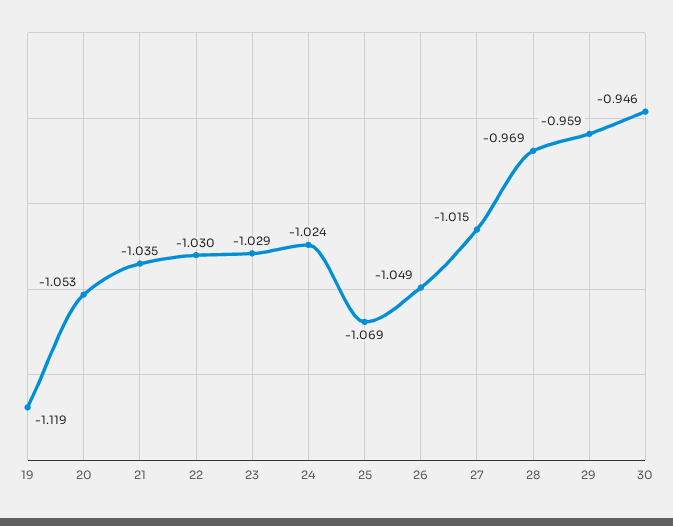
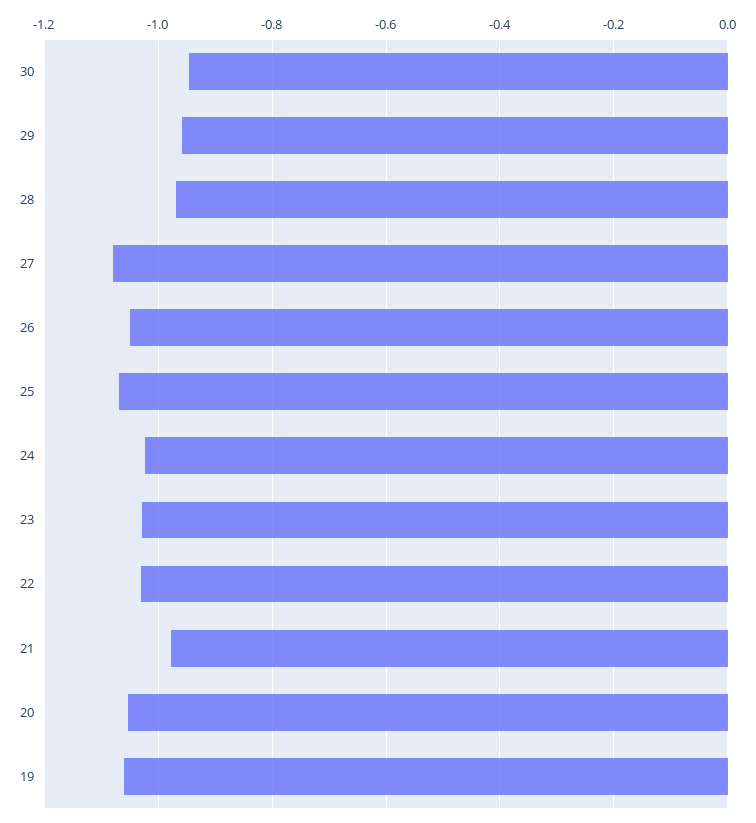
19: -1.119 -> -1.06
21: -1.035 -> -0.98
27: -1.015 -> -1.08

